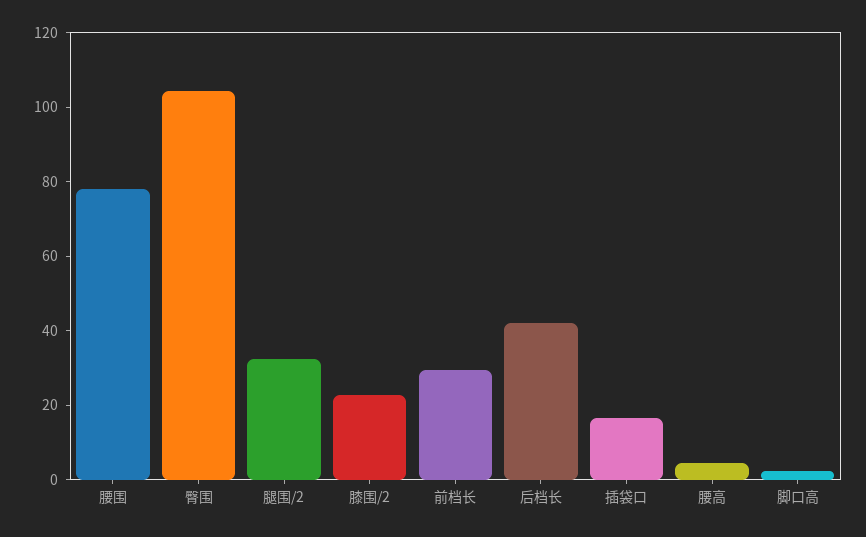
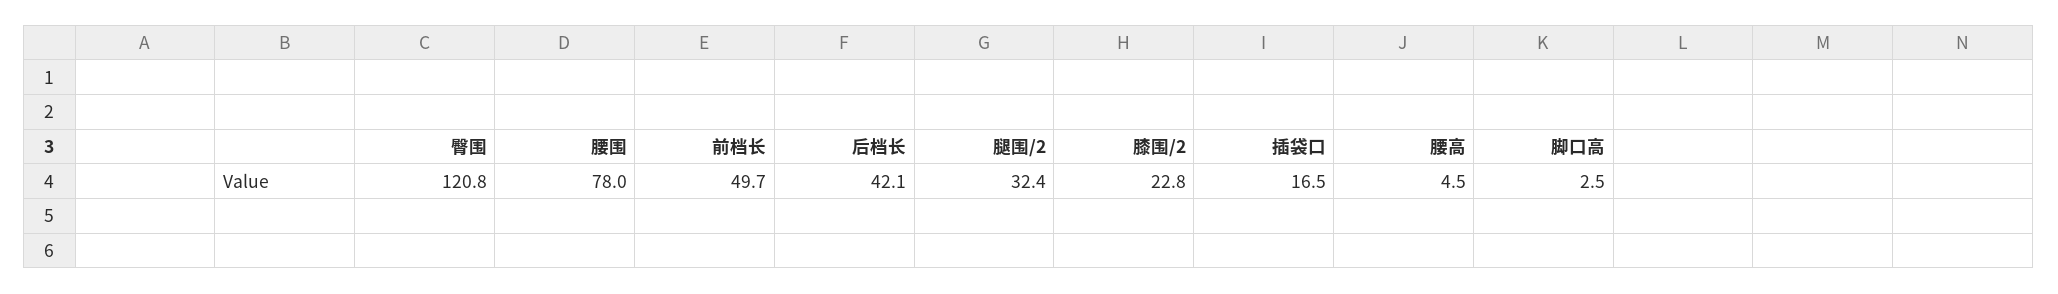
臀围: 105 -> 120.8
前档长: 30 -> 49.7

